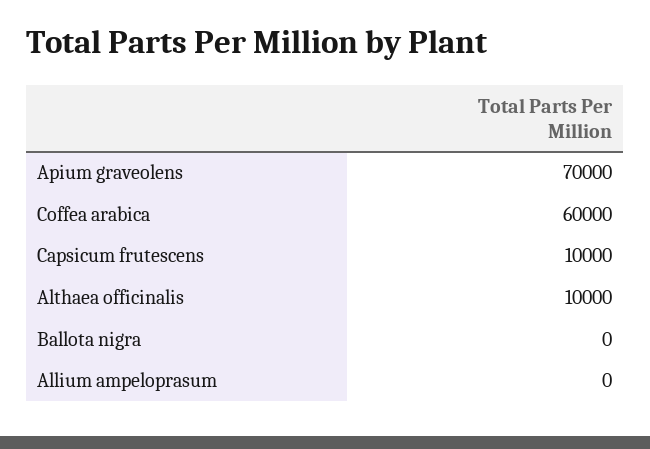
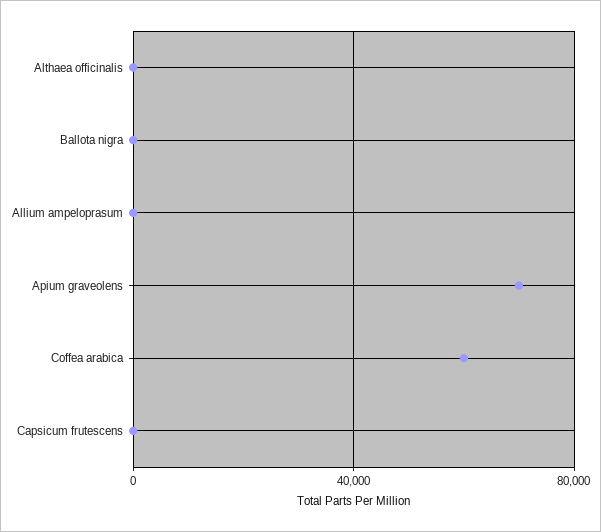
Capsicum frutescens: 10000 -> 0
Althaea officinalis: 10000 -> 0

